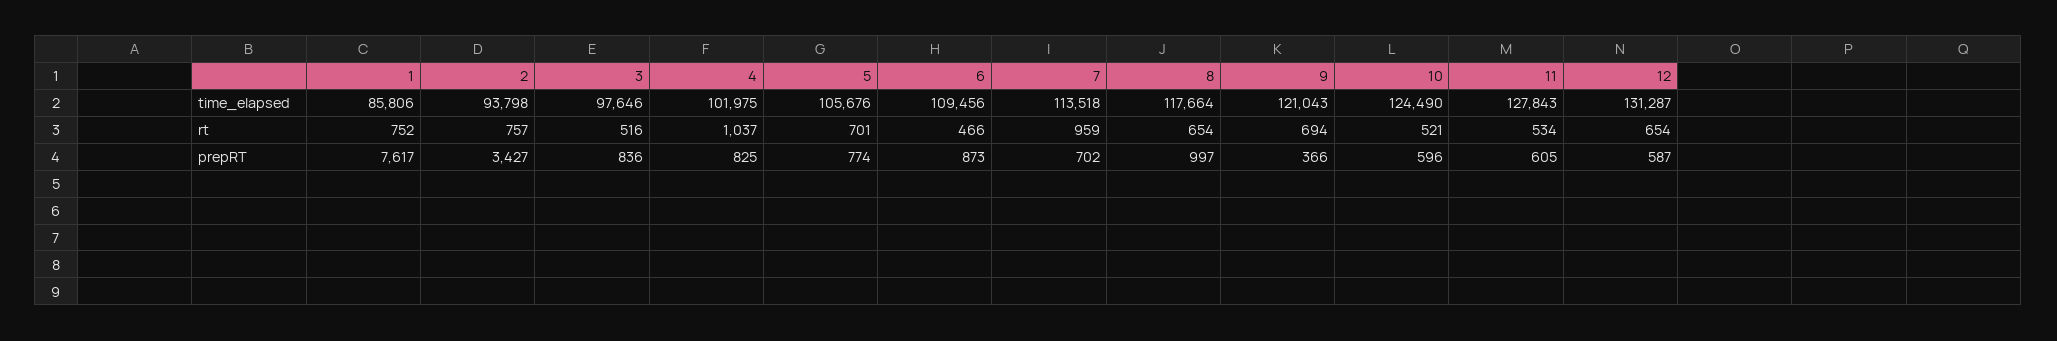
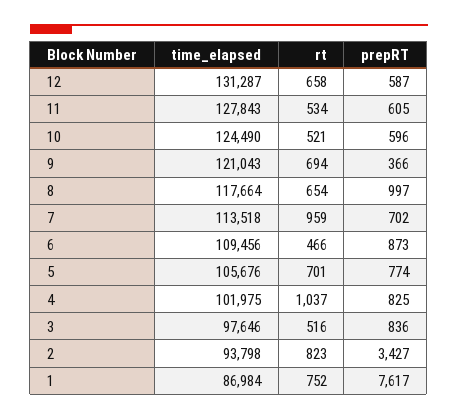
1, time_elapsed: 85806 -> 86984
2, rt: 757 -> 823
12, rt: 654 -> 658

